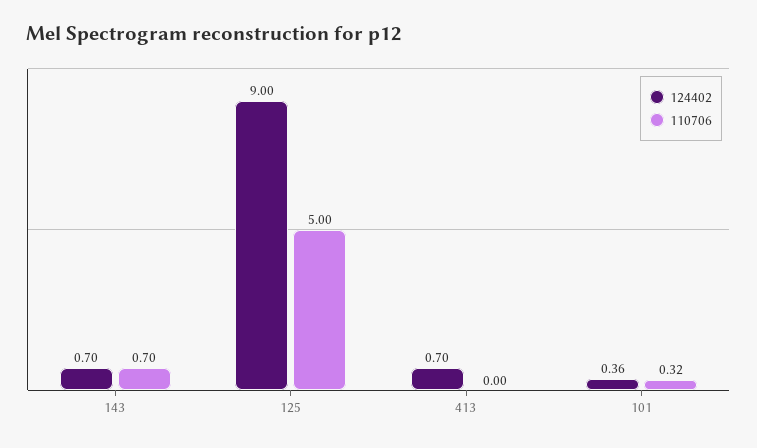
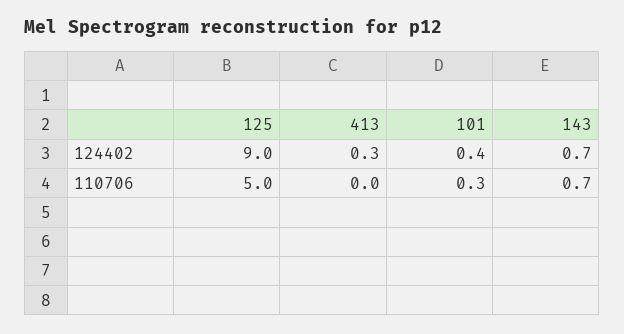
124402, 413: 0.7 -> 0.3

